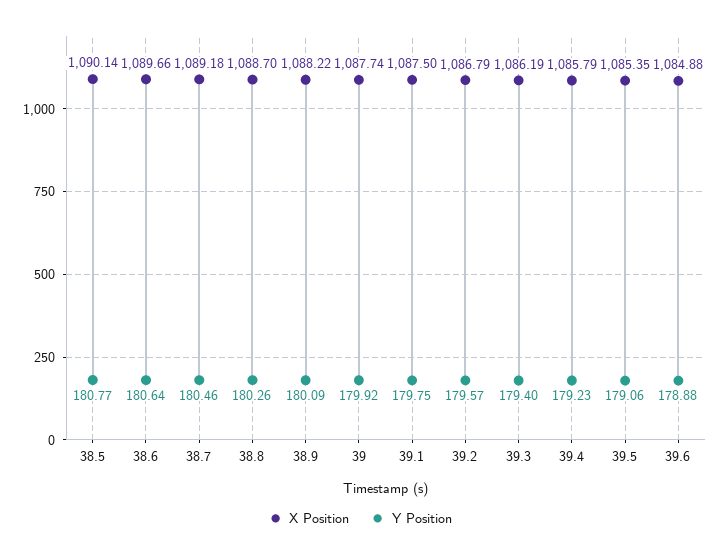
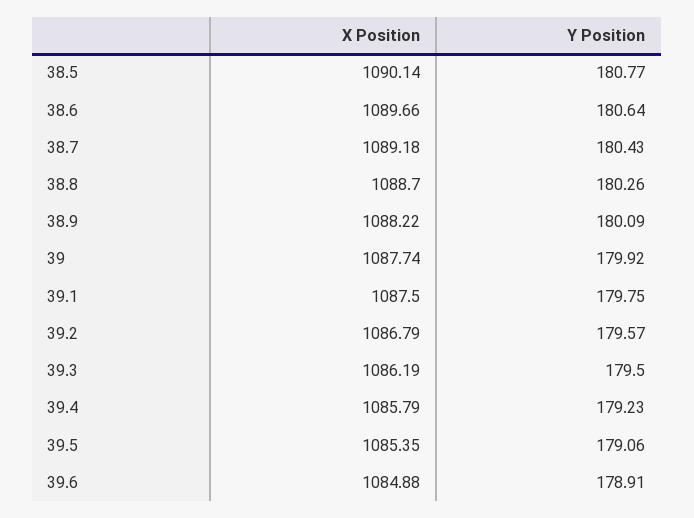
Y Position, 38.7: 180.46 -> 180.43
Y Position, 39.3: 179.4 -> 179.5
Y Position, 39.6: 178.88 -> 178.91

